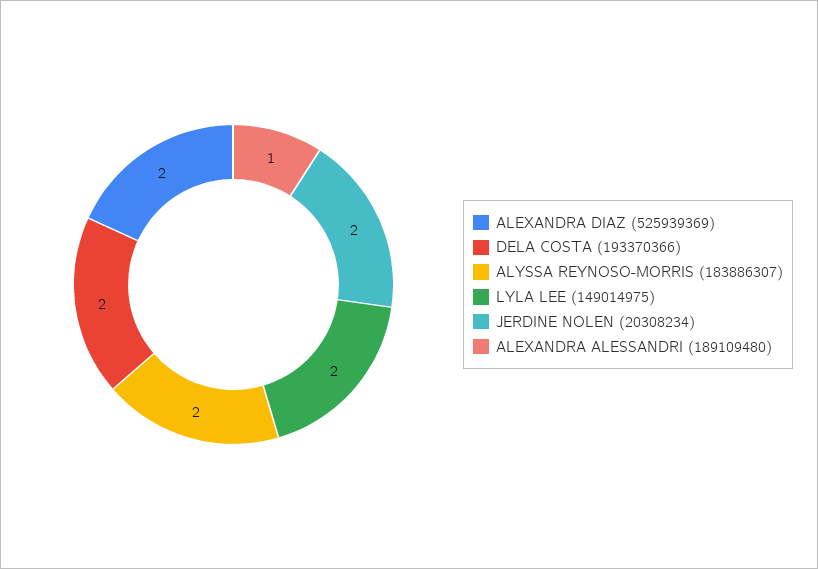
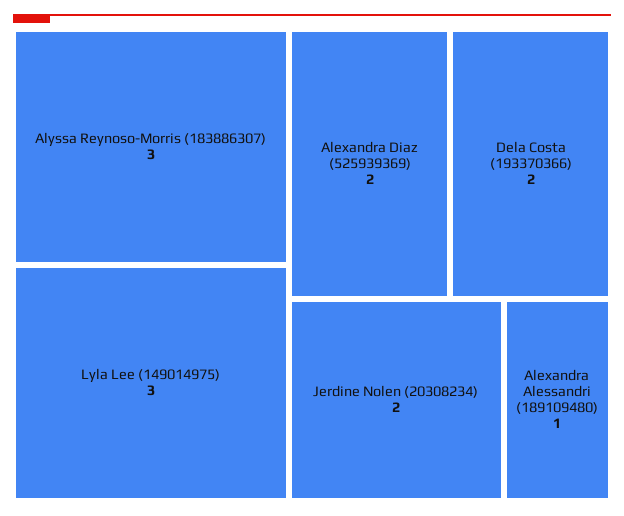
ALYSSA REYNOSO-MORRIS (183886307): 2 -> 3
LYLA LEE (149014975): 2 -> 3

